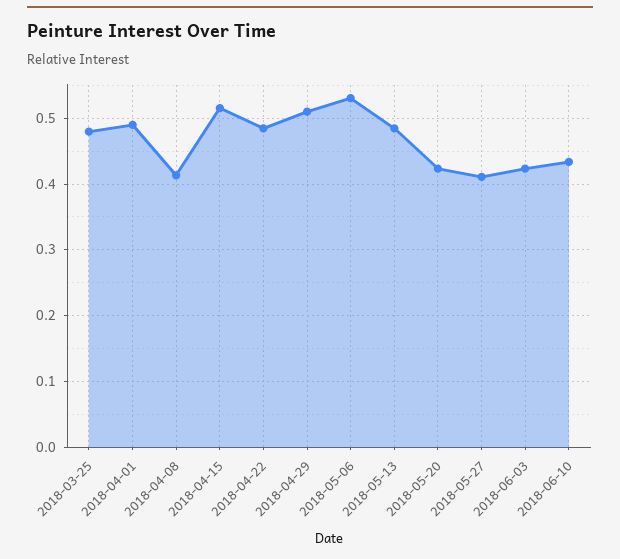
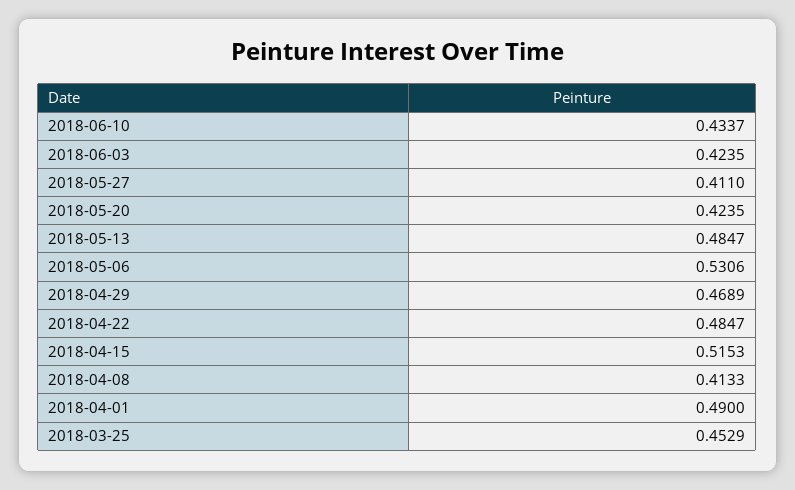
2018-03-25: 0.48 -> 0.4529
2018-04-29: 0.51 -> 0.4689

